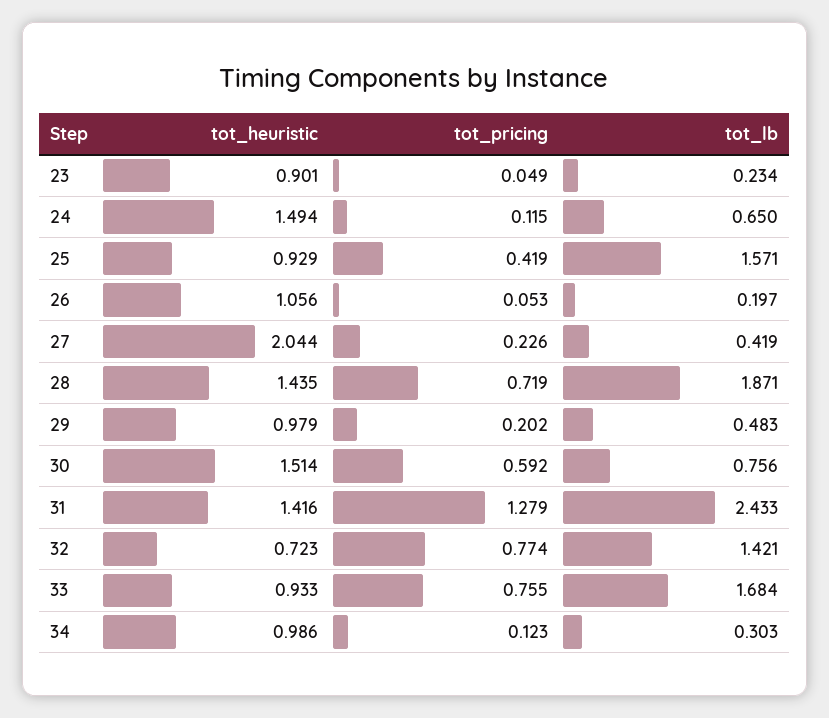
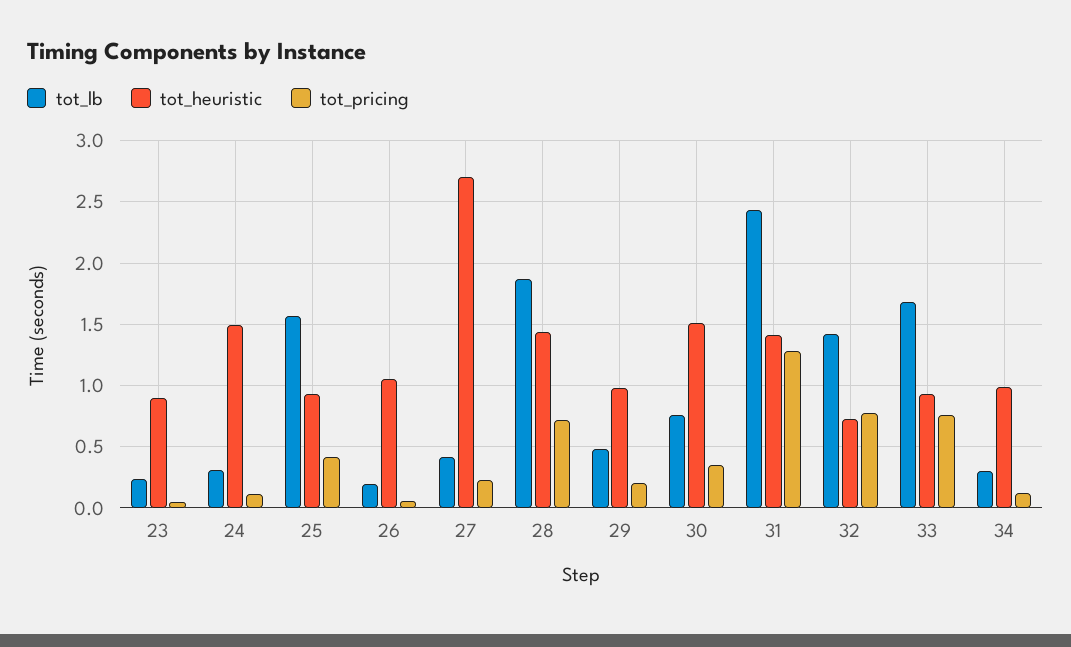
tot_lb, 24: 0.65 -> 0.3
tot_heuristic, 27: 2.044 -> 2.7
tot_pricing, 30: 0.592 -> 0.35

